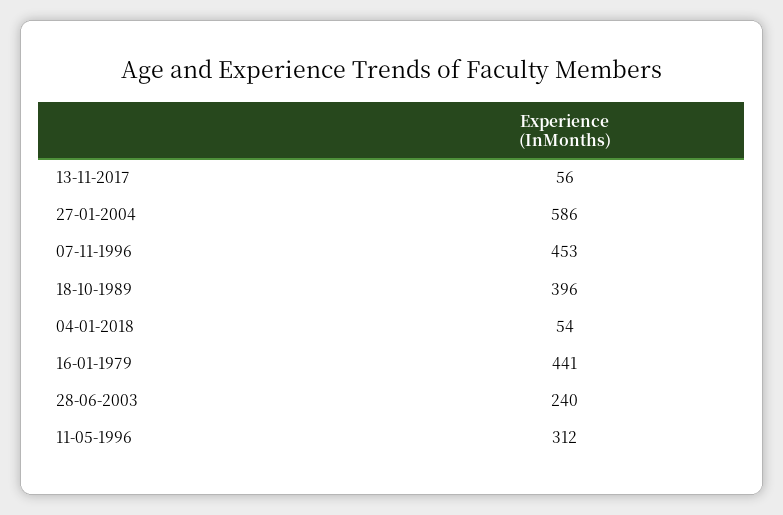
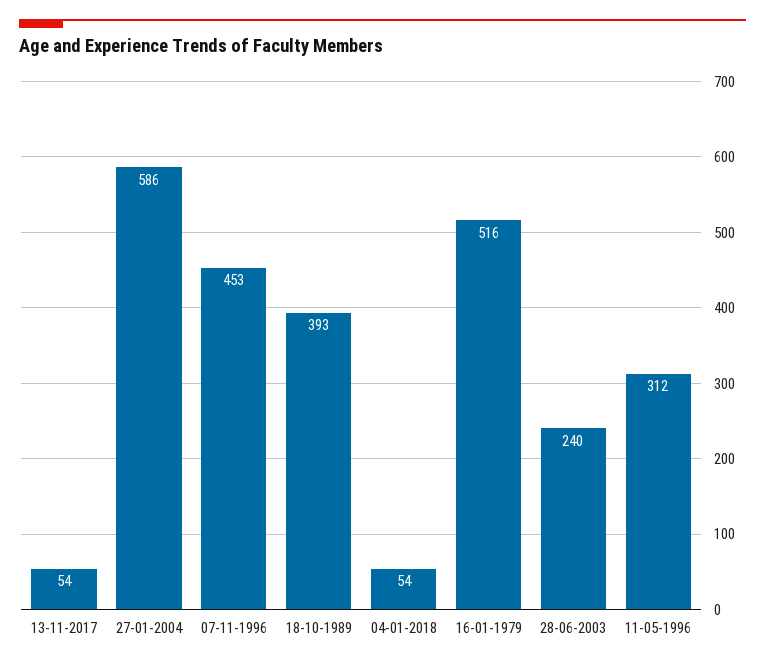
13-11-2017: 56 -> 54
18-10-1989: 396 -> 393
16-01-1979: 441 -> 516

